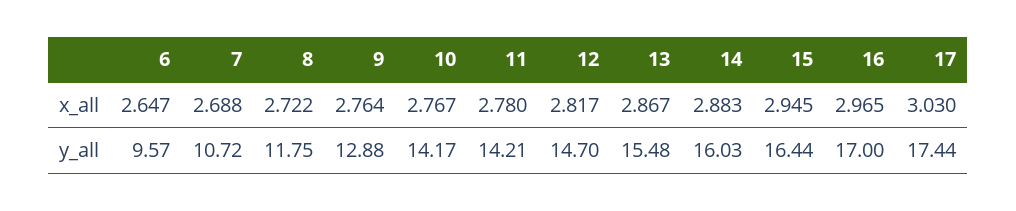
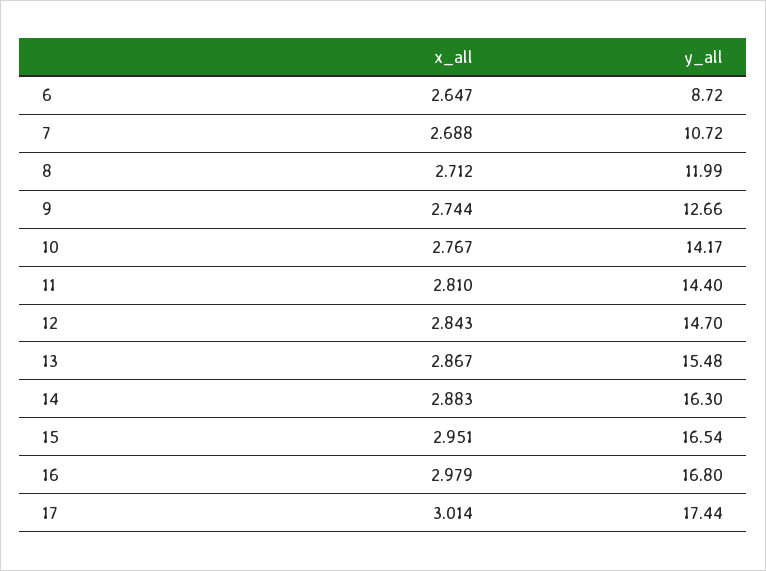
8, x_all: 2.722 -> 2.712
9, x_all: 2.764 -> 2.744
11, x_all: 2.78 -> 2.81
12, x_all: 2.817 -> 2.843
15, x_all: 2.945 -> 2.951
16, x_all: 2.965 -> 2.979
17, x_all: 3.03 -> 3.014
6, y_all: 9.57 -> 8.72
8, y_all: 11.75 -> 11.99
9, y_all: 12.88 -> 12.66
11, y_all: 14.21 -> 14.4
14, y_all: 16.03 -> 16.3
15, y_all: 16.44 -> 16.54
16, y_all: 17 -> 16.8

